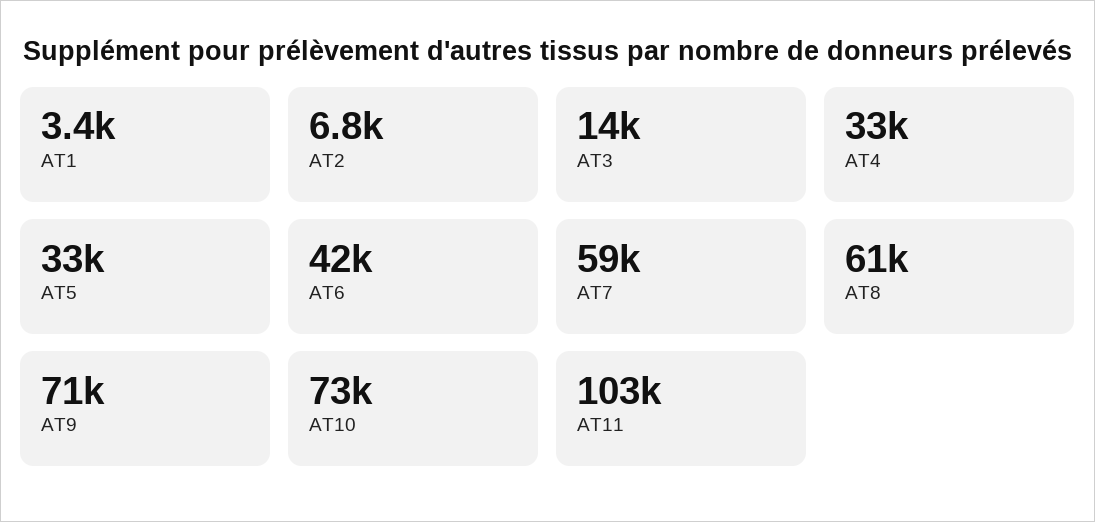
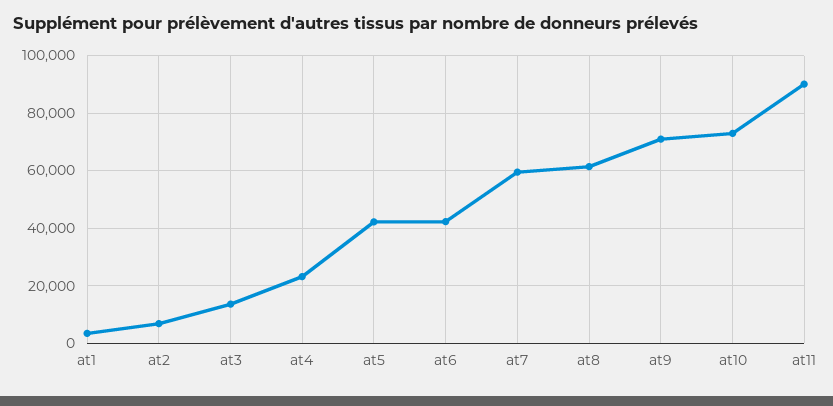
AT4: 33000 -> 22500
AT5: 33000 -> 42500
AT11: 103000 -> 90000

